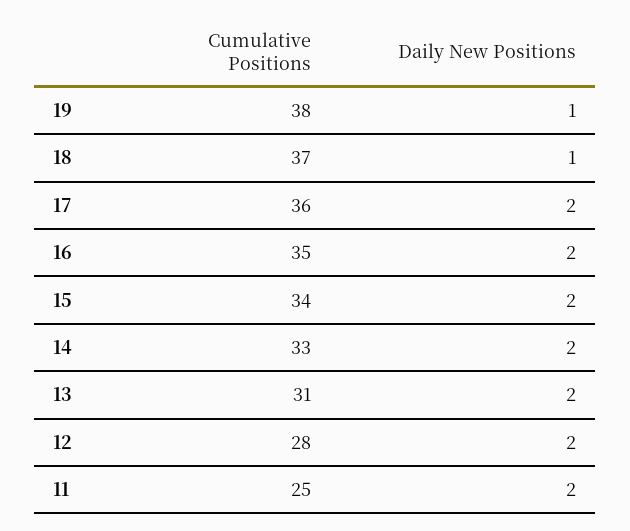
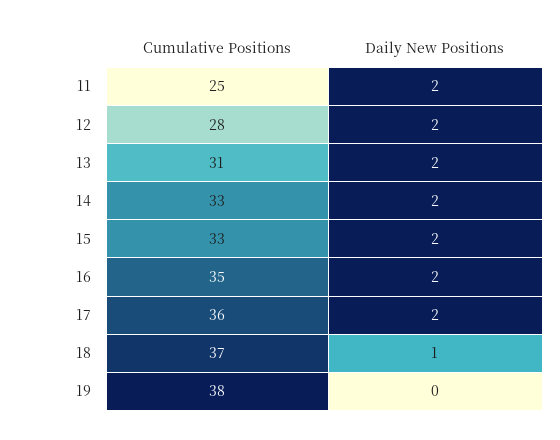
Daily New Positions, 19: 1 -> 0
Cumulative Positions, 15: 34 -> 33

